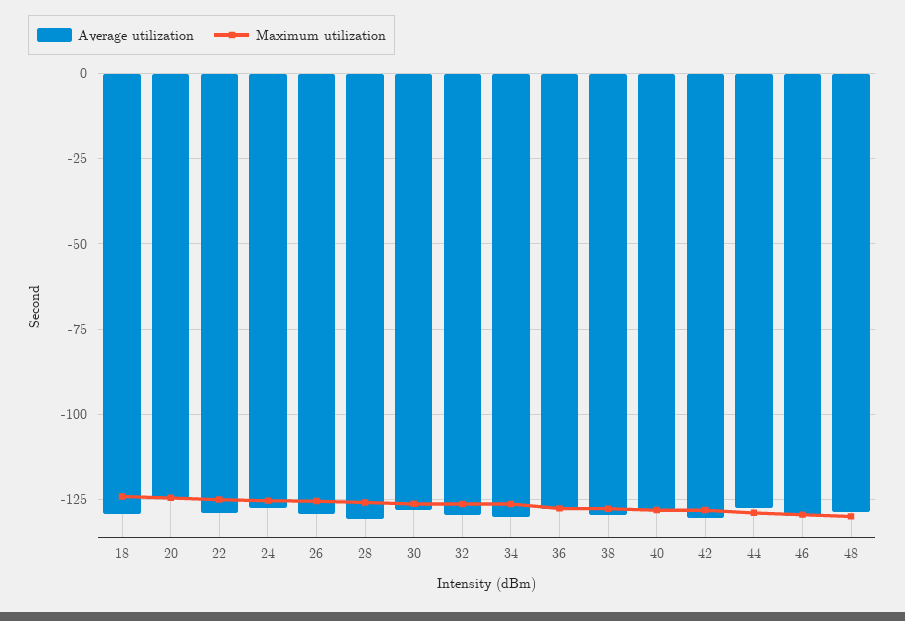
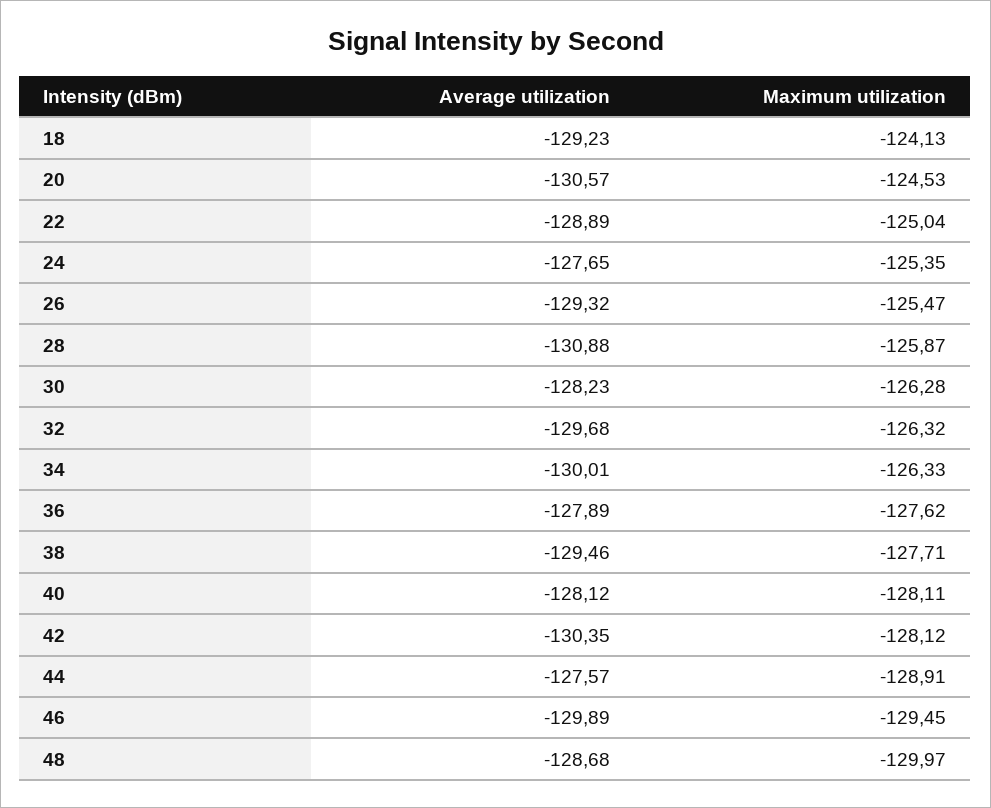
Average utilization, 20: -125 -> -130.57

